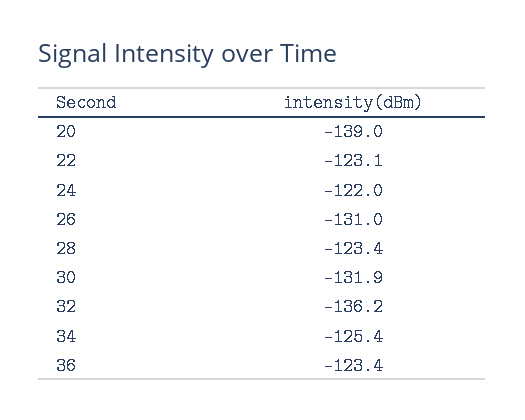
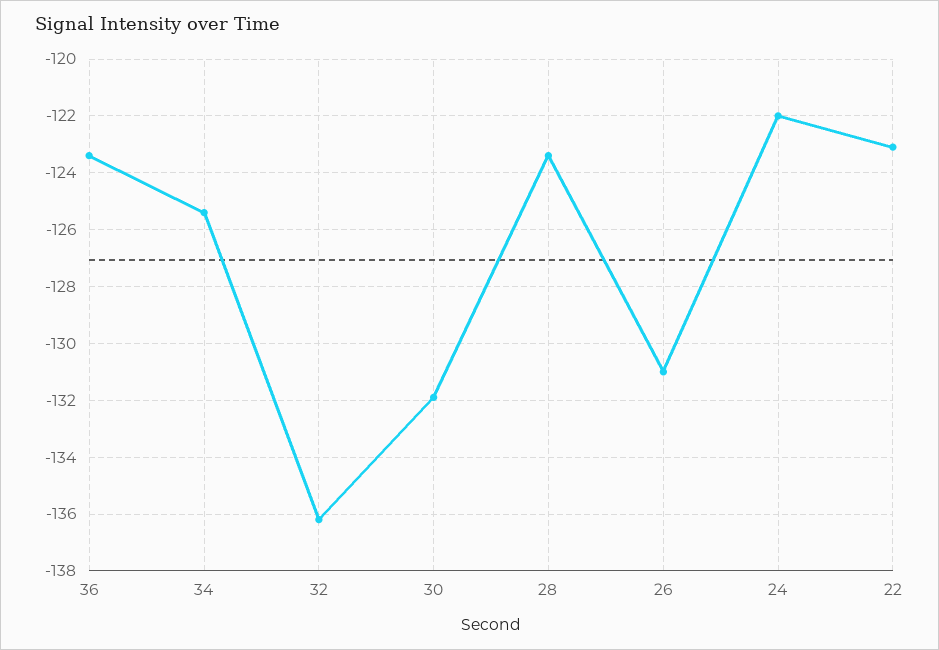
20: -139 -> none

